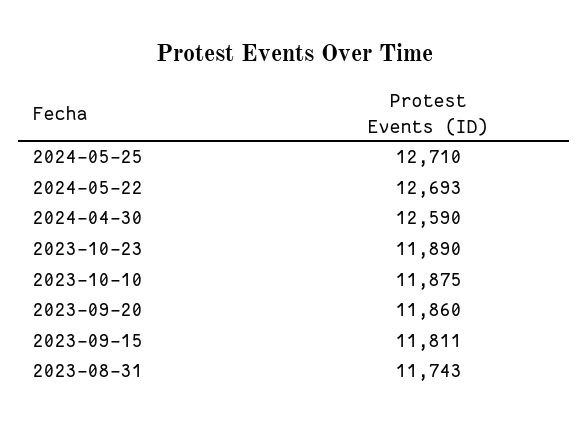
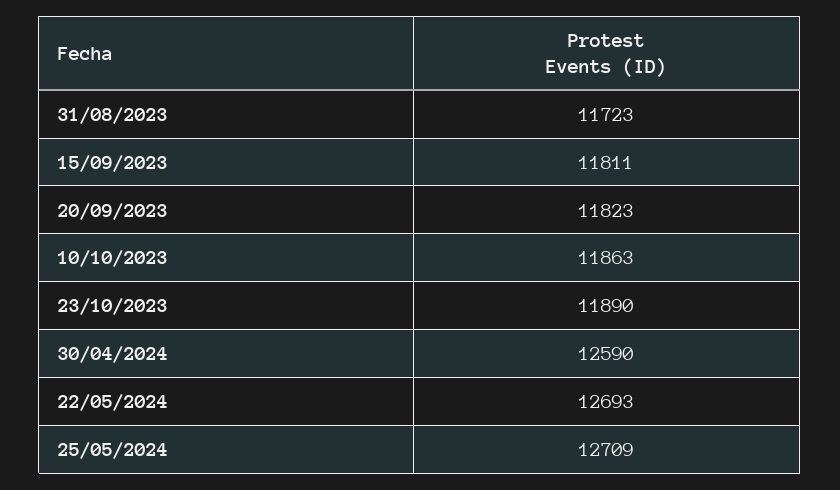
2024-05-25: 12710 -> 12709
2023-10-10: 11875 -> 11863
2023-09-20: 11860 -> 11823
2023-08-31: 11743 -> 11723

